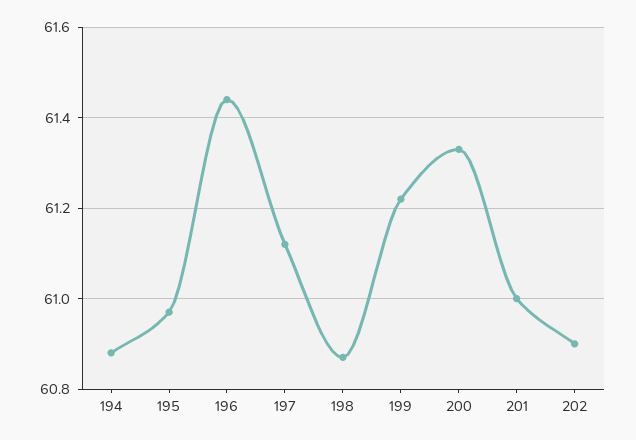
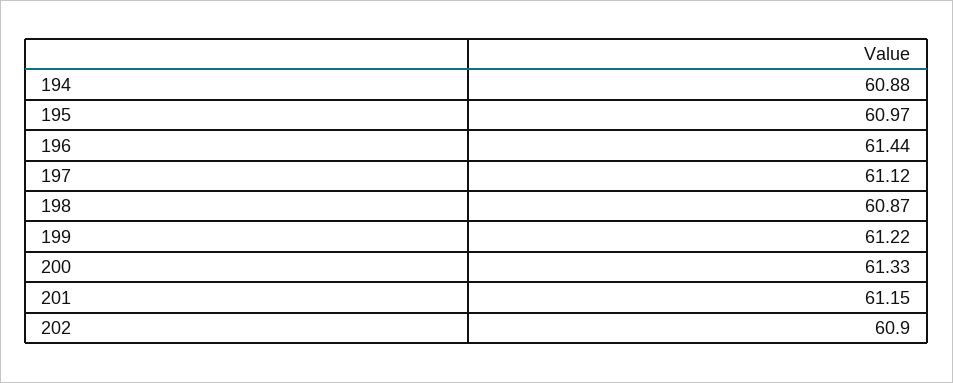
201: 61 -> 61.15

